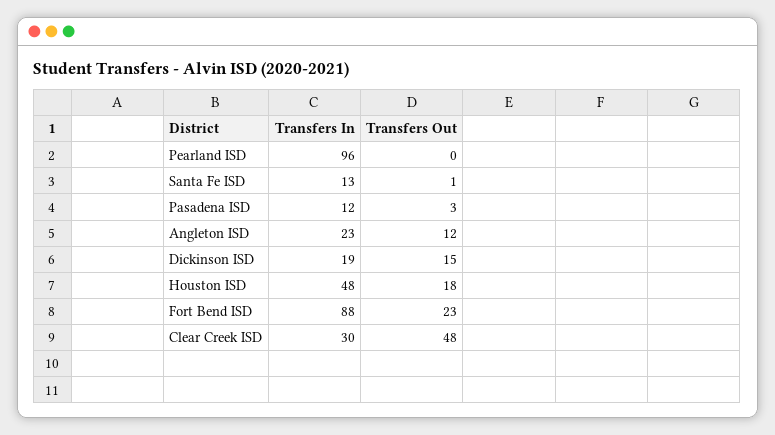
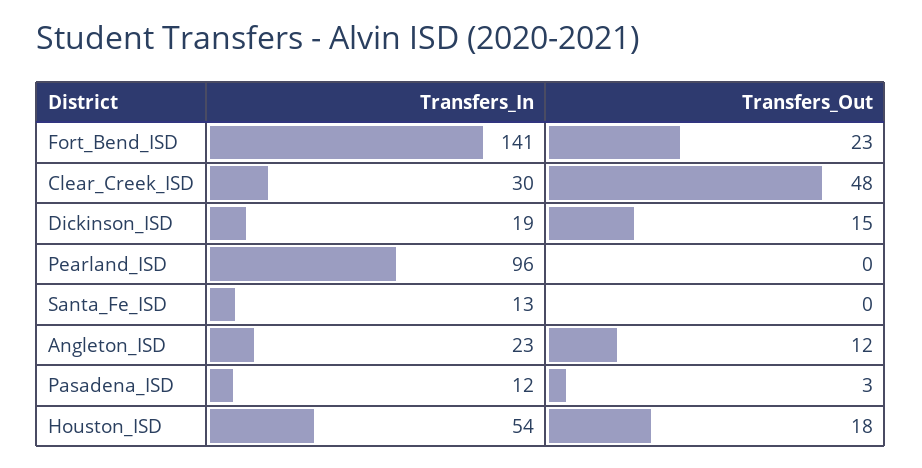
Transfers Out, Santa Fe ISD: 1 -> 0
Transfers In, Houston ISD: 48 -> 54
Transfers In, Fort Bend ISD: 88 -> 141

